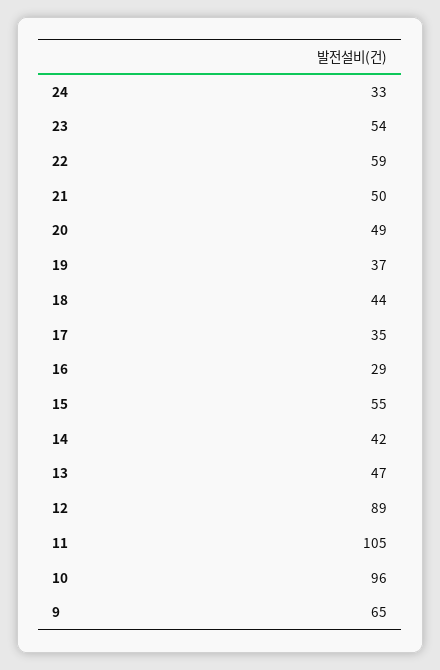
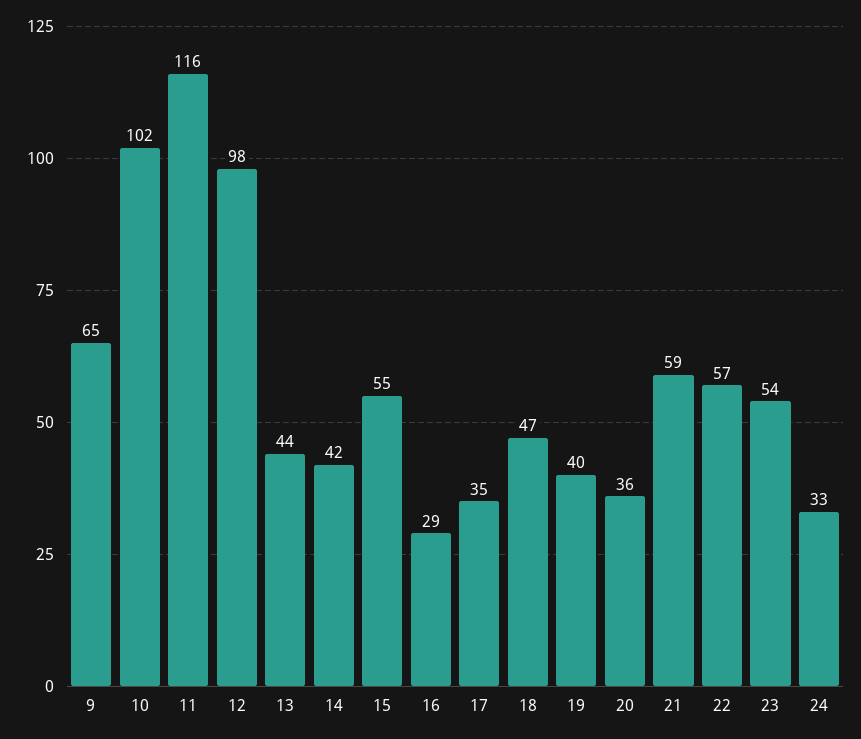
22: 59 -> 57
21: 50 -> 59
20: 49 -> 36
19: 37 -> 40
18: 44 -> 47
13: 47 -> 44
12: 89 -> 98
11: 105 -> 116
10: 96 -> 102

